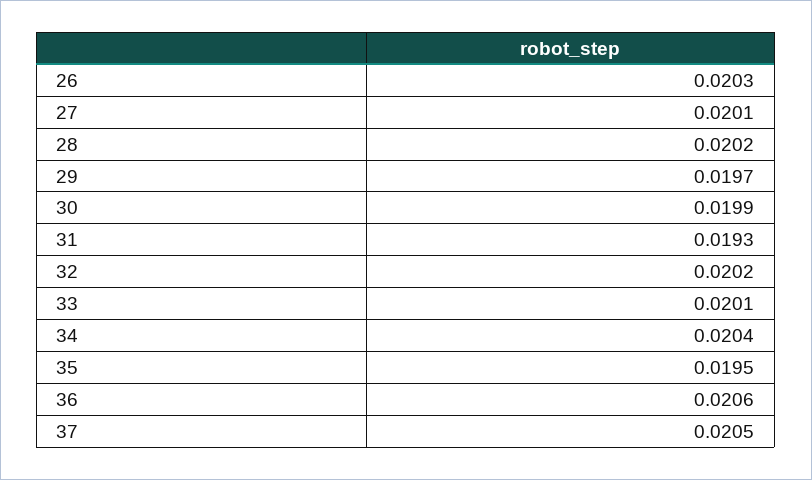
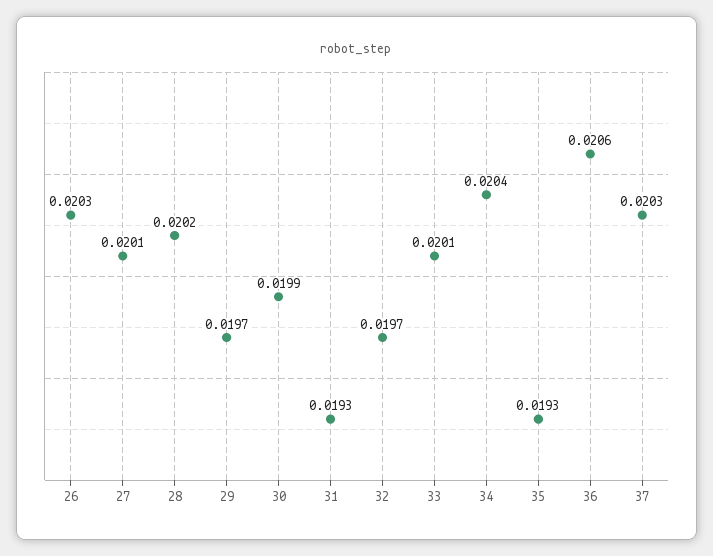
32: 0.0202 -> 0.0197
35: 0.0195 -> 0.0193
37: 0.0205 -> 0.0203

